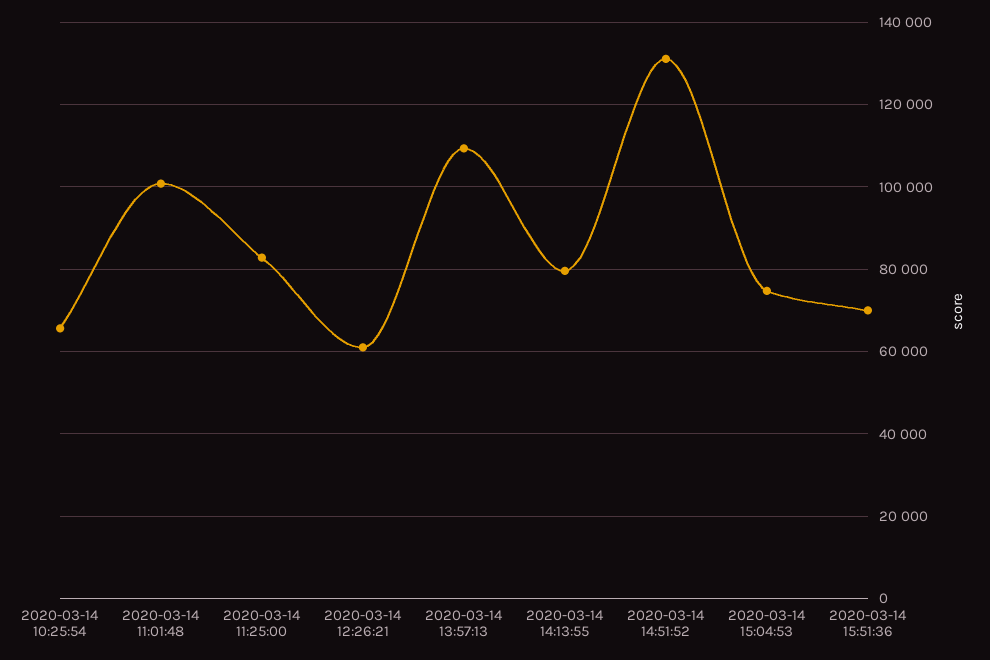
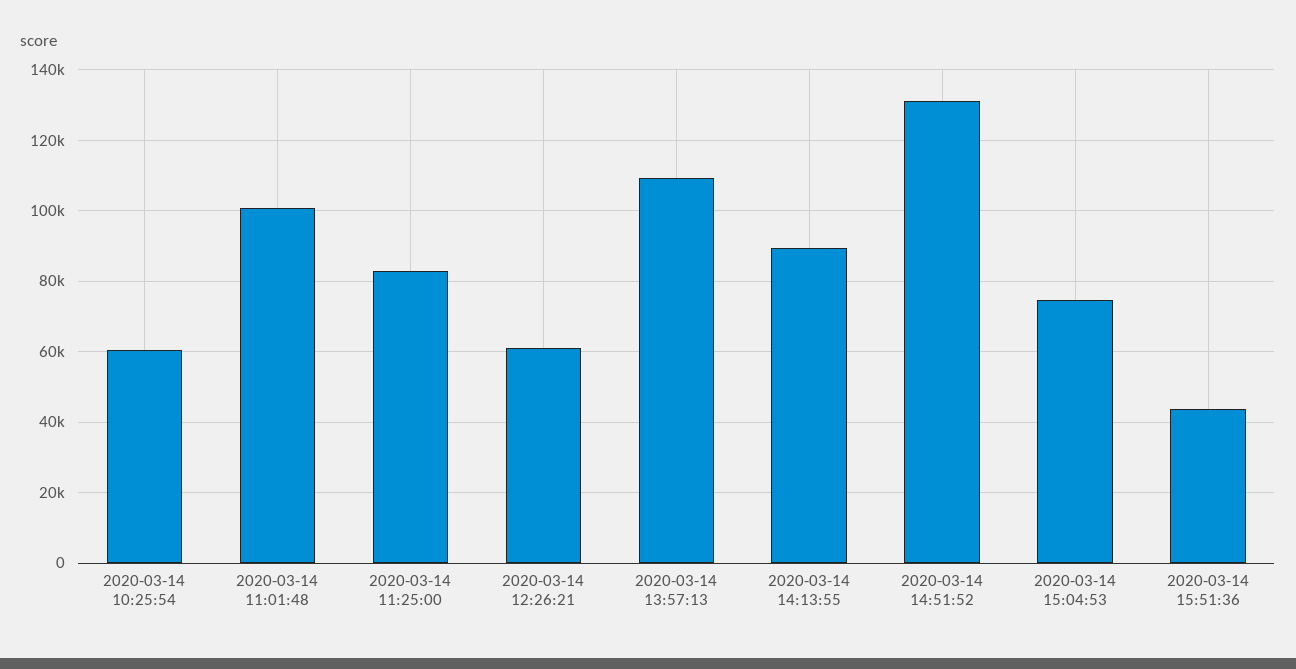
2020-03-14 10:25:54: 66000 -> 60000
2020-03-14 14:13:55: 80000 -> 90000
2020-03-14 15:51:36: 70000 -> 44000

